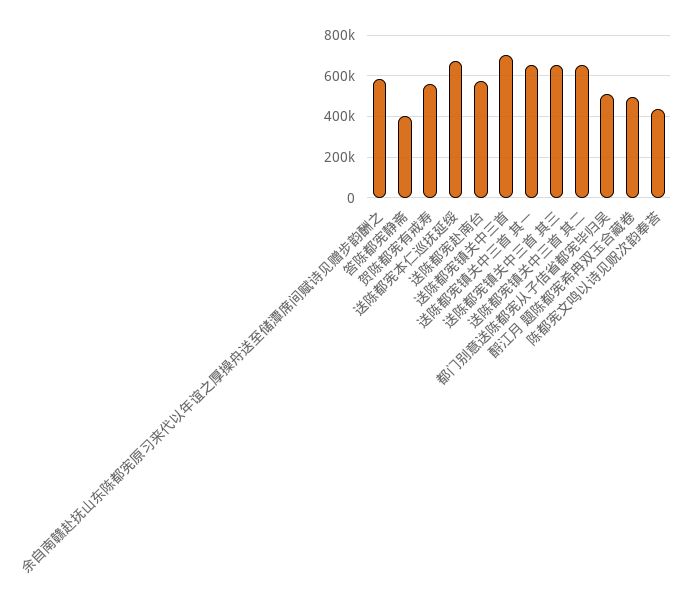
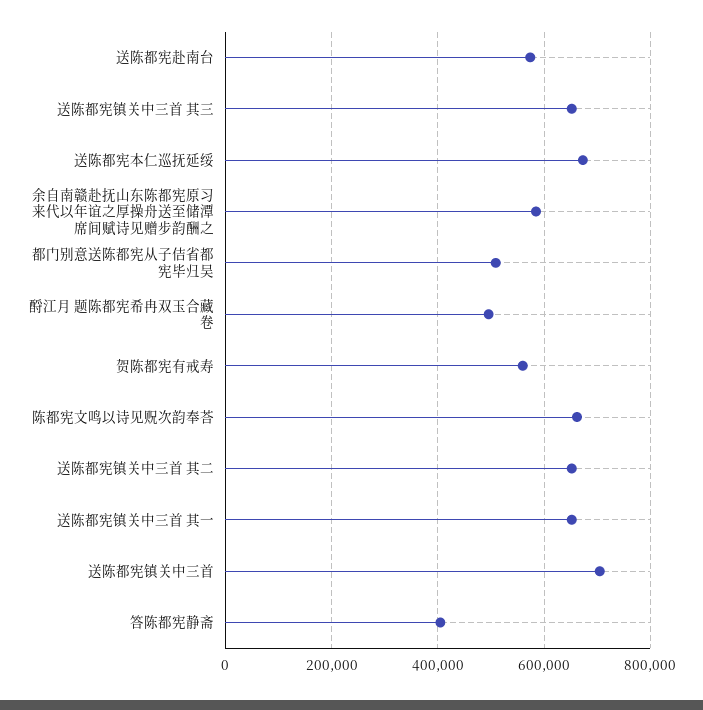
陈都宪文鸣以诗见贶次韵奉荅: 450000 -> 660000

